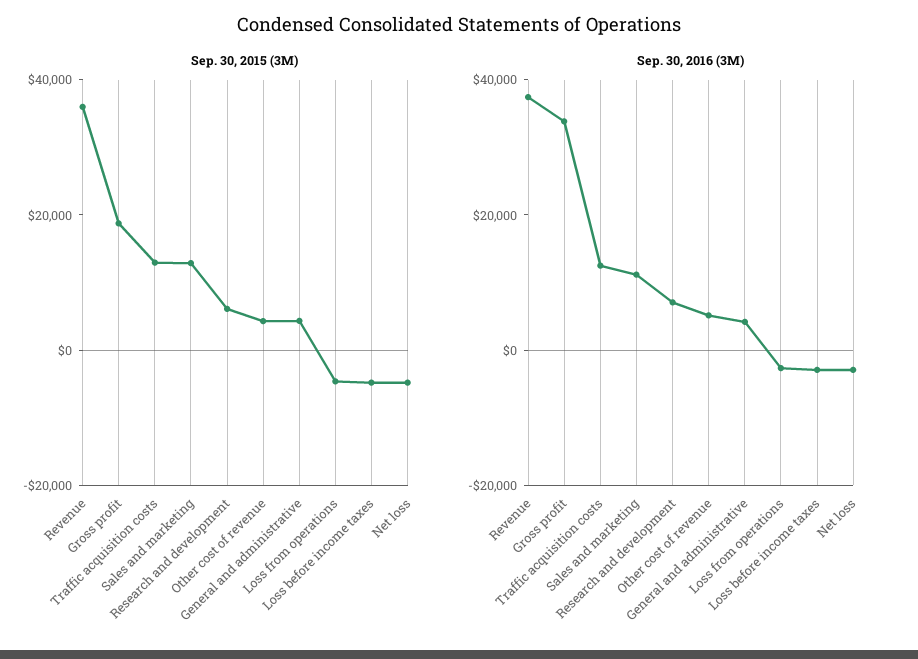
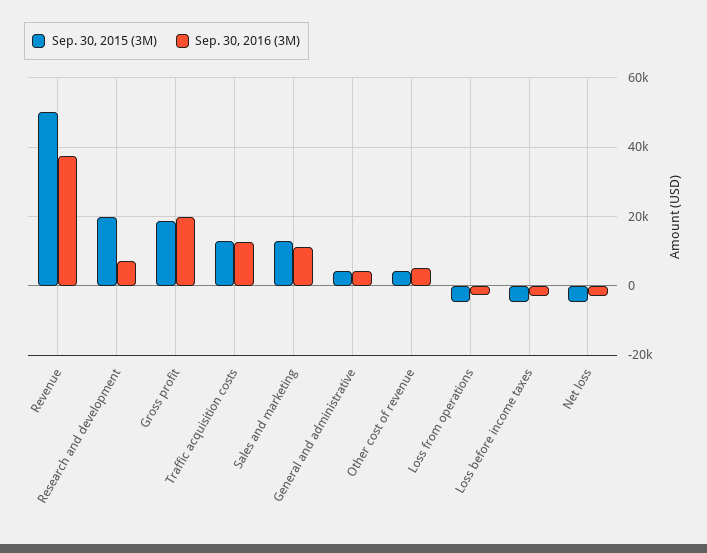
Sep. 30, 2015 (3M), Revenue: 35000 -> 50000
Sep. 30, 2015 (3M), Research and development: 5000 -> 20000
Sep. 30, 2016 (3M), Gross profit: 35000 -> 20000

